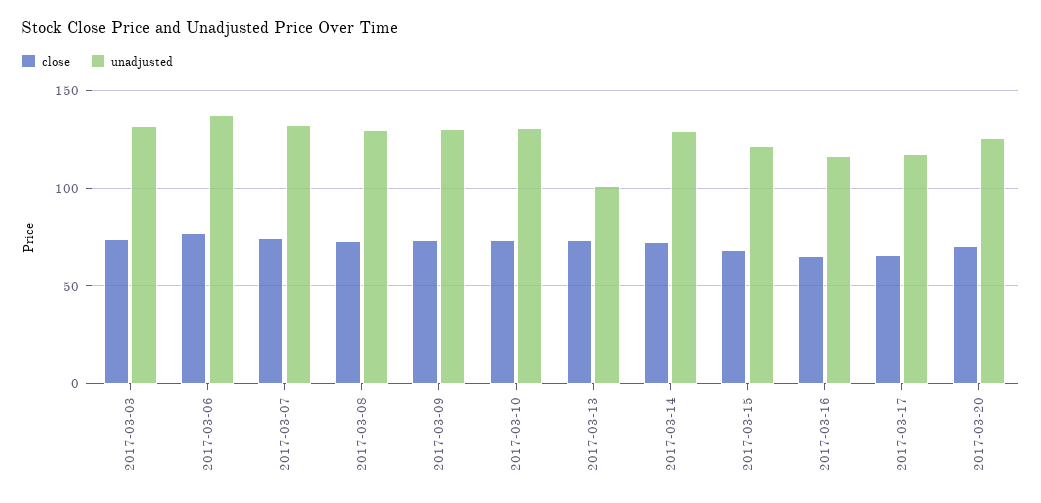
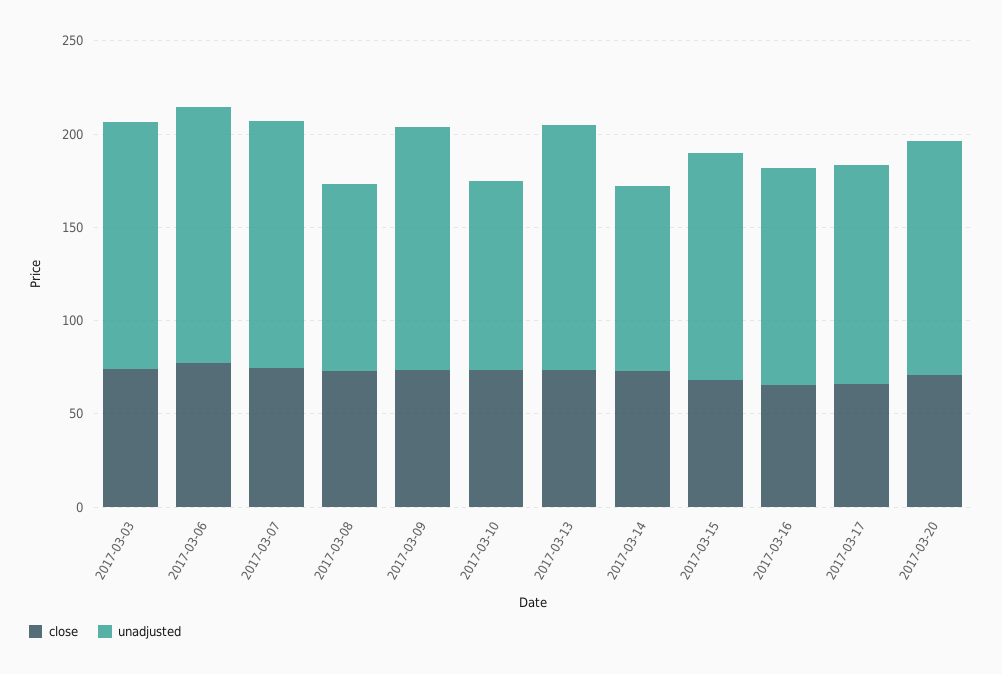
unadjusted, 2017-03-08: 130 -> 100
unadjusted, 2017-03-10: 130 -> 100
unadjusted, 2017-03-13: 100 -> 130
unadjusted, 2017-03-14: 130 -> 100

